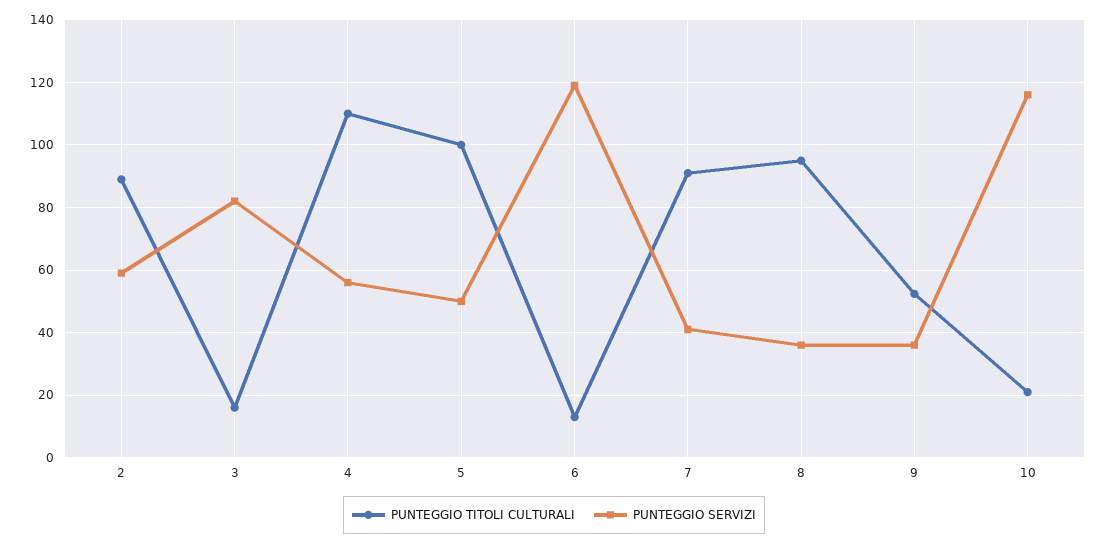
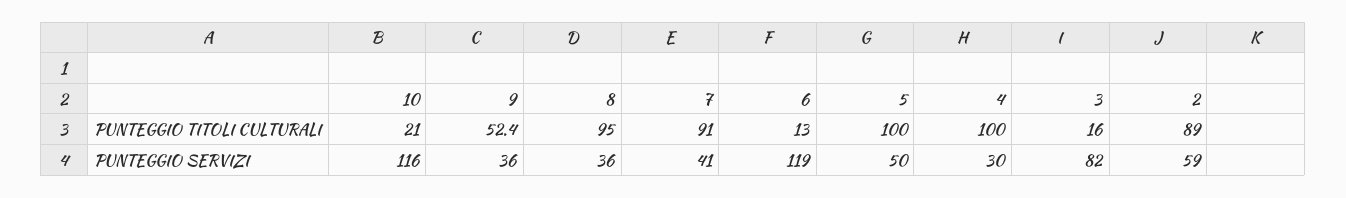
PUNTEGGIO TITOLI CULTURALI, 4: 110 -> 100
PUNTEGGIO SERVIZI, 4: 56 -> 30

